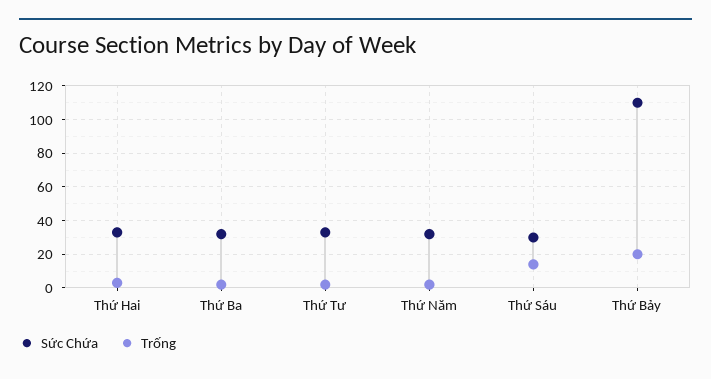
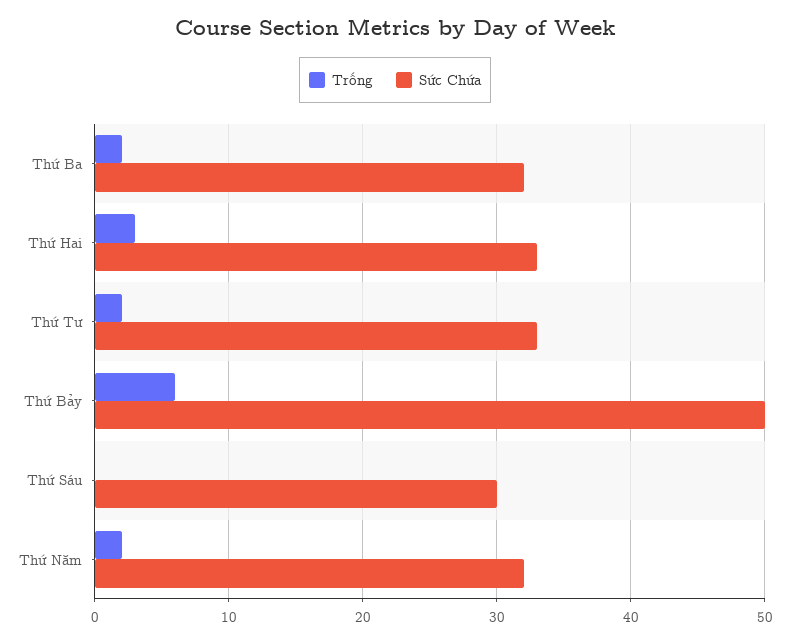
Trống, Thứ Sáu: 15 -> 0
Sức Chứa, Thứ Bảy: 110 -> 50
Trống, Thứ Bảy: 20 -> 6

